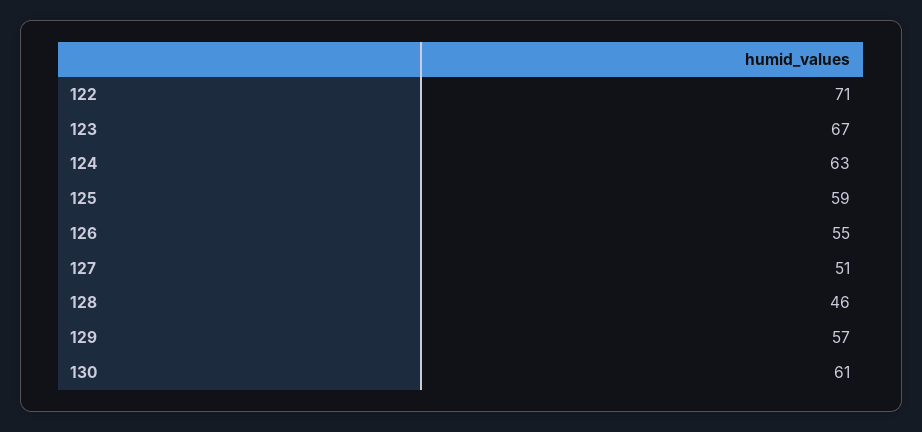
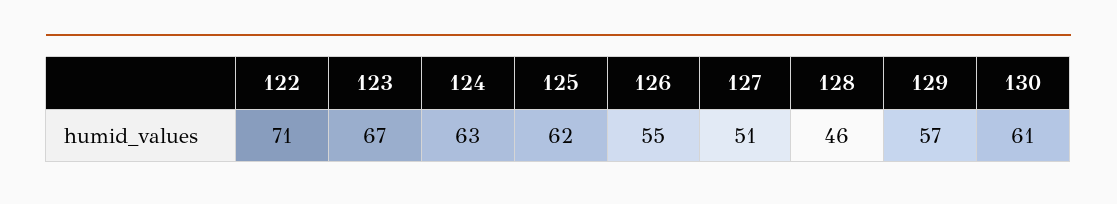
125: 59 -> 62

